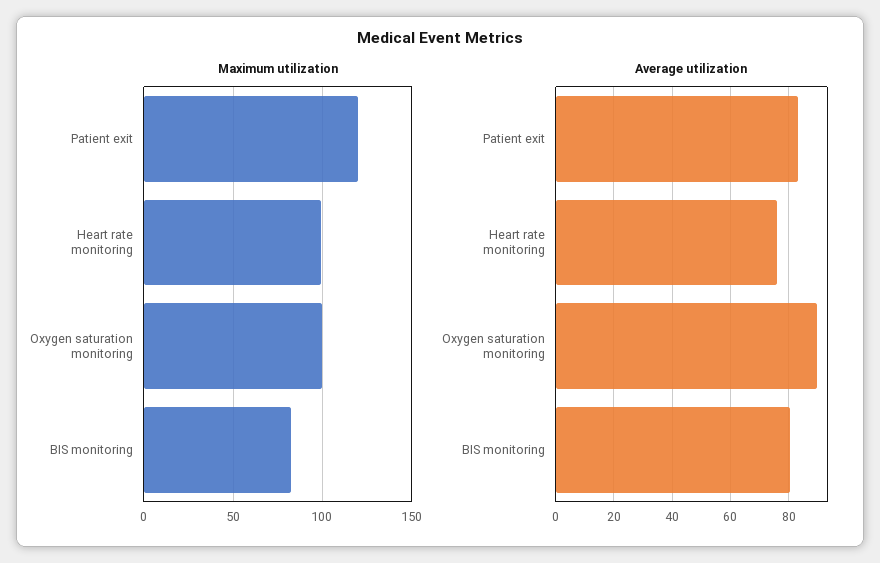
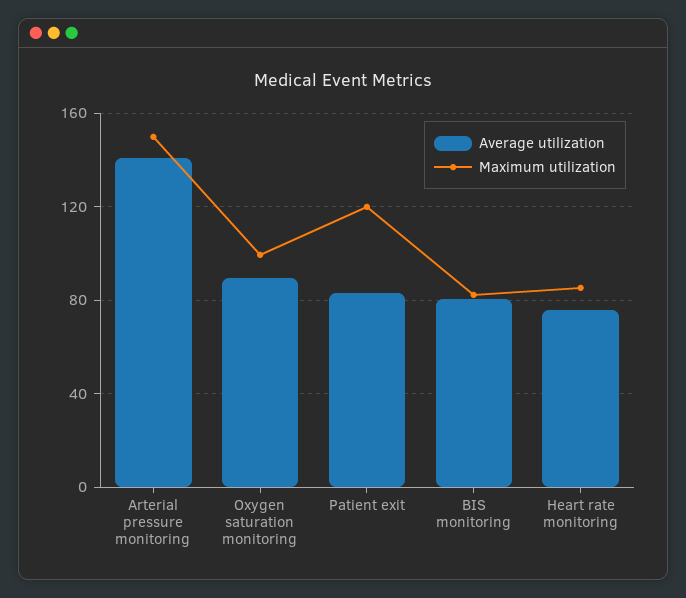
Maximum utilization, Heart rate monitoring: 100 -> 85
Average utilization, Arterial pressure monitoring: none -> 140
Maximum utilization, Arterial pressure monitoring: none -> 150

